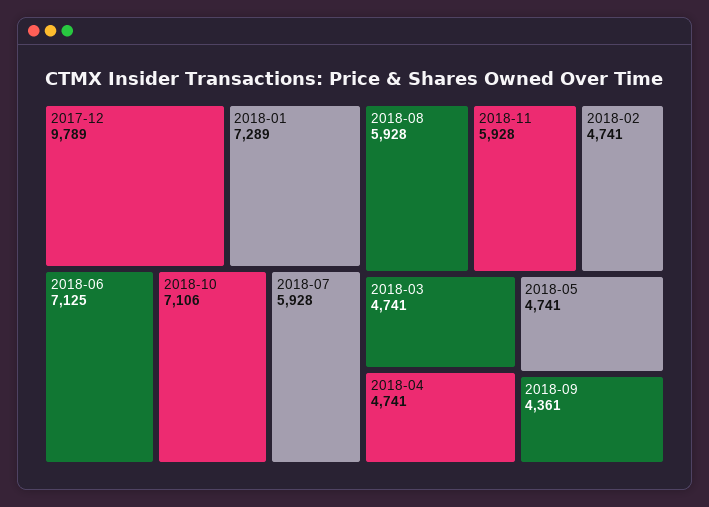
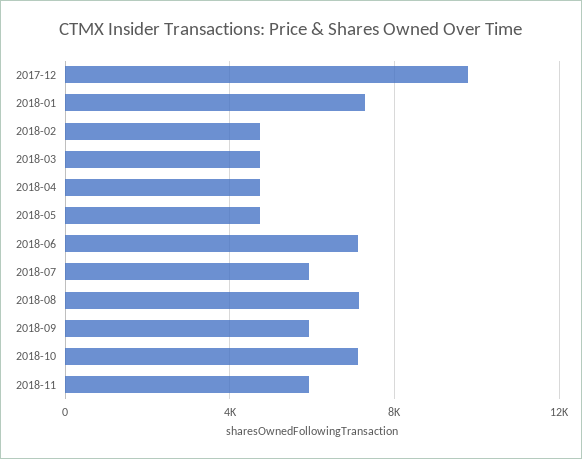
2018-08: 5928 -> 7000
2018-09: 4361 -> 6000

